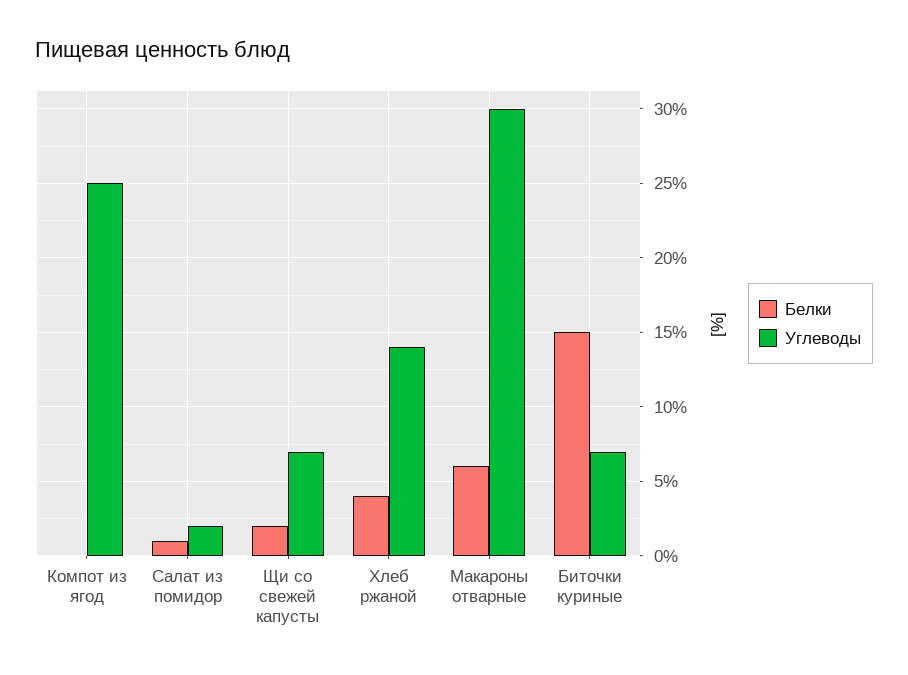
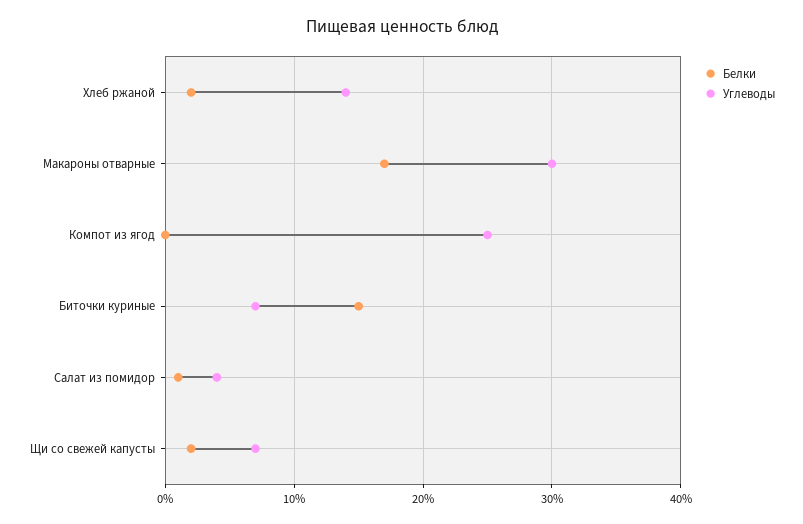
Углеводы, Салат из помидор: 2 -> 4
Белки, Хлеб ржаной: 4 -> 2
Белки, Макароны отварные: 6 -> 17

